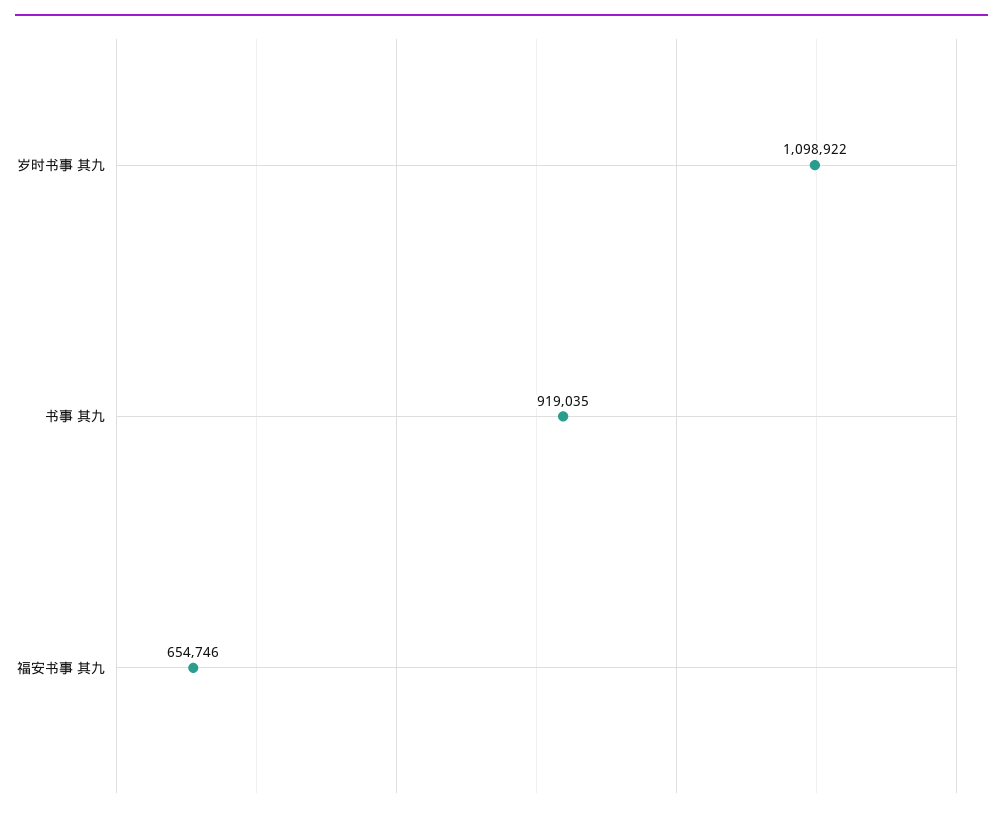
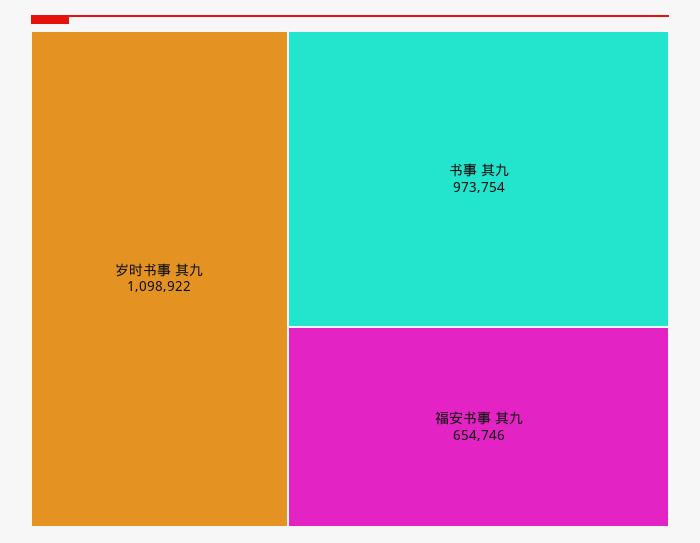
书事 其九: 919035 -> 973754

